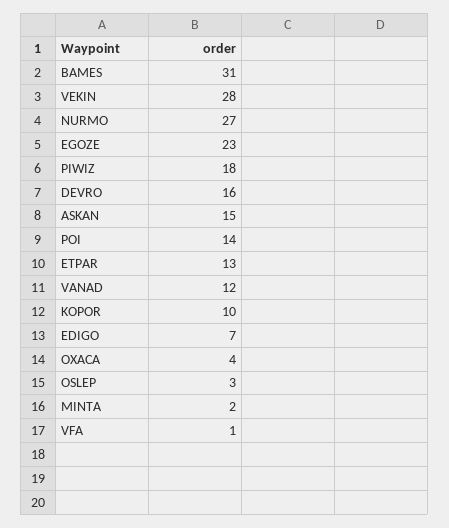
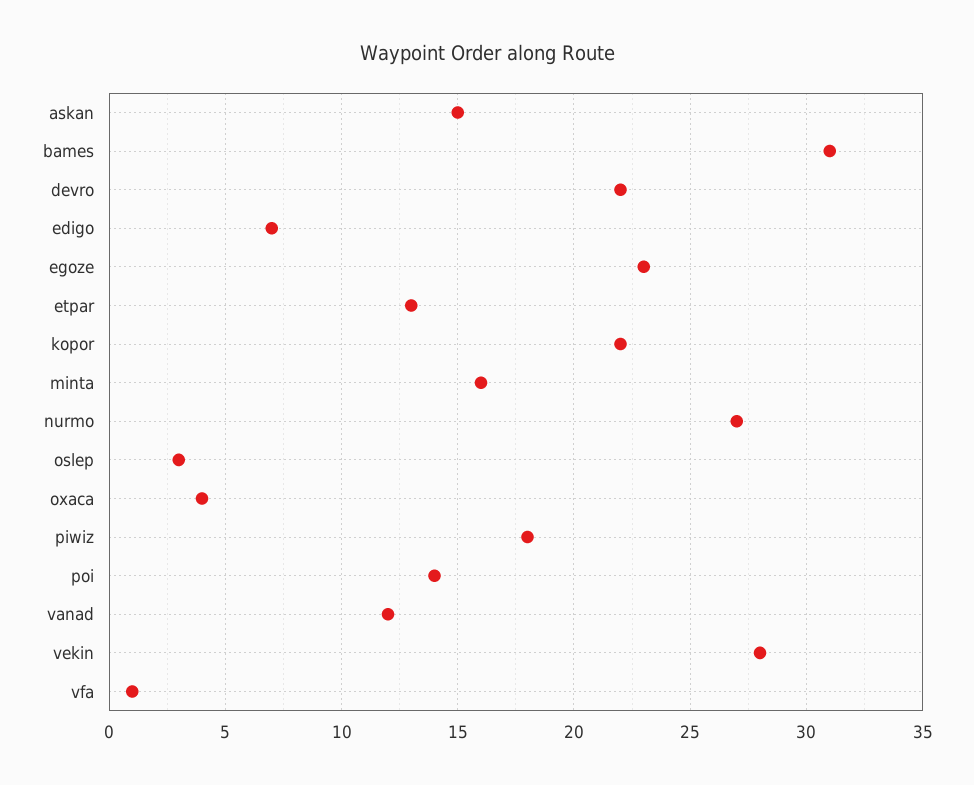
DEVRO: 16 -> 22
KOPOR: 10 -> 22
MINTA: 2 -> 16

